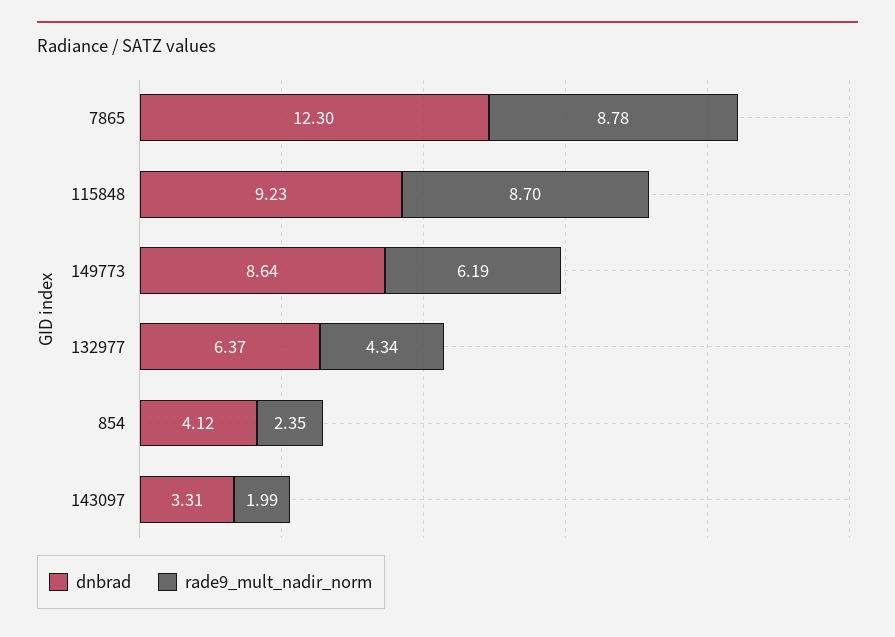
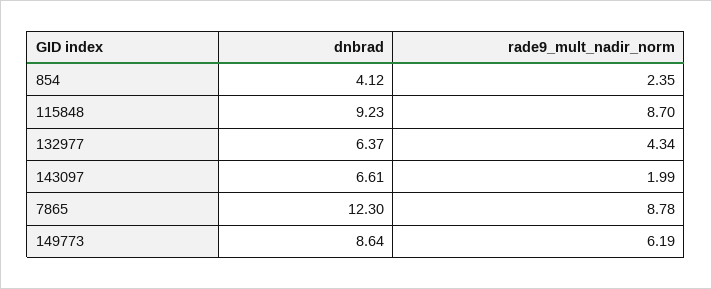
dnbrad, 143097: 3.31 -> 6.61

